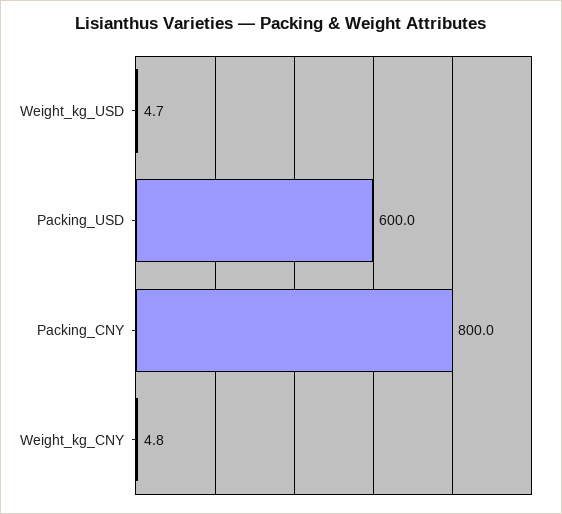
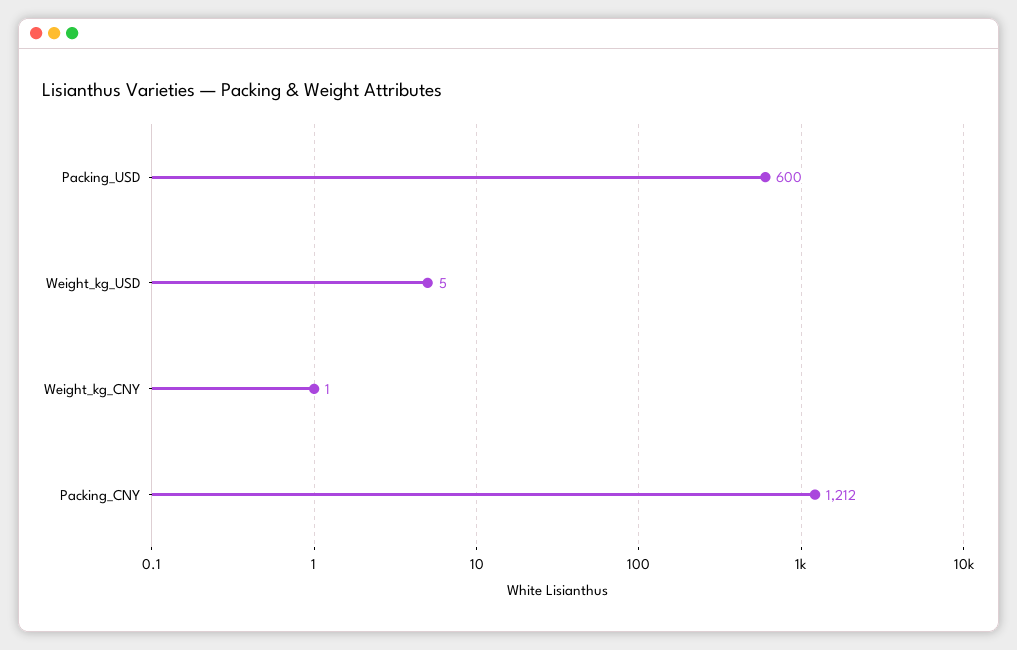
Packing_CNY: 800 -> 1212
Weight_kg_CNY: 4.8 -> 1

